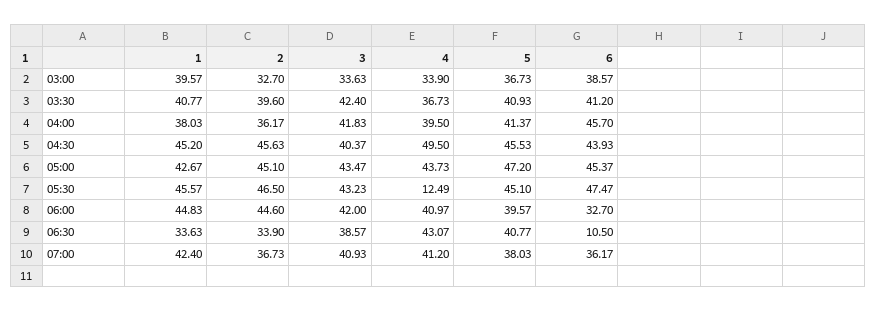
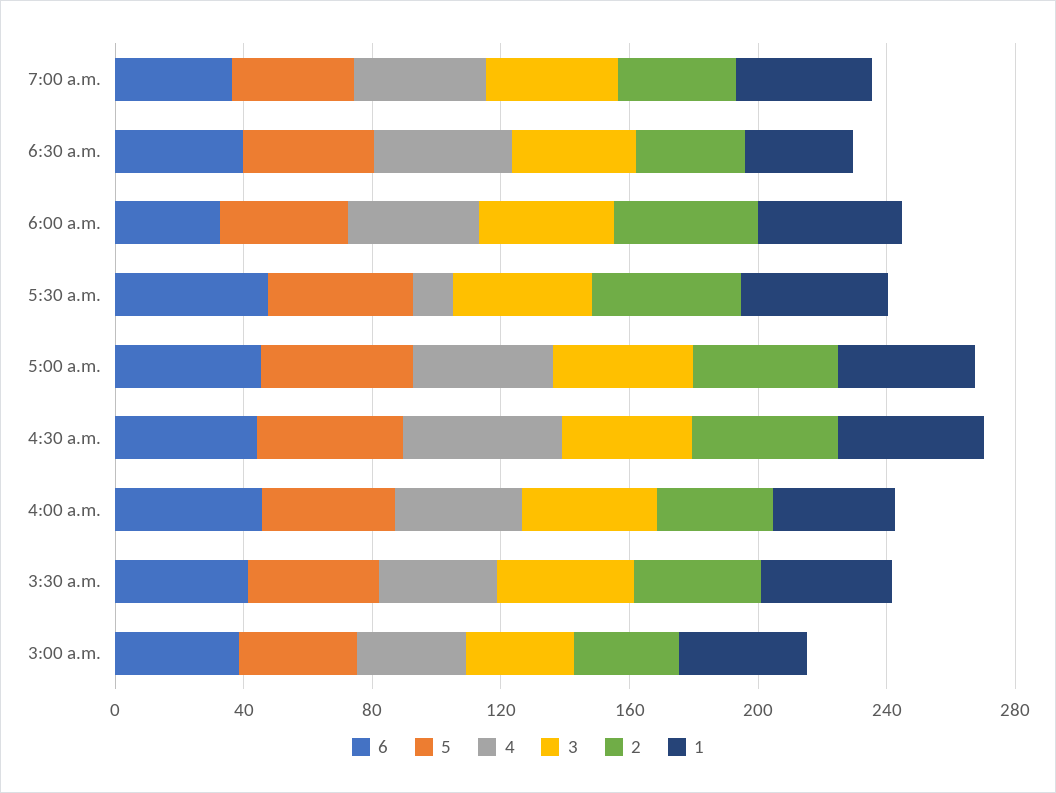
6, 06:30: 10.5 -> 40

